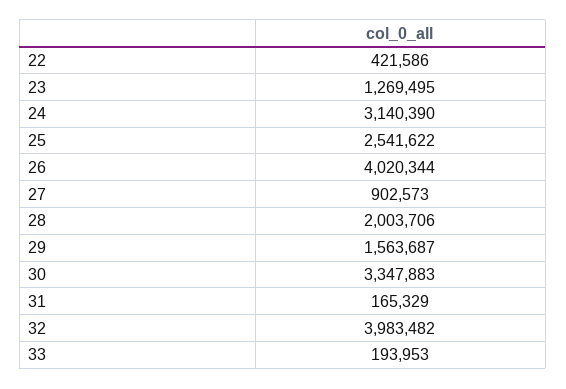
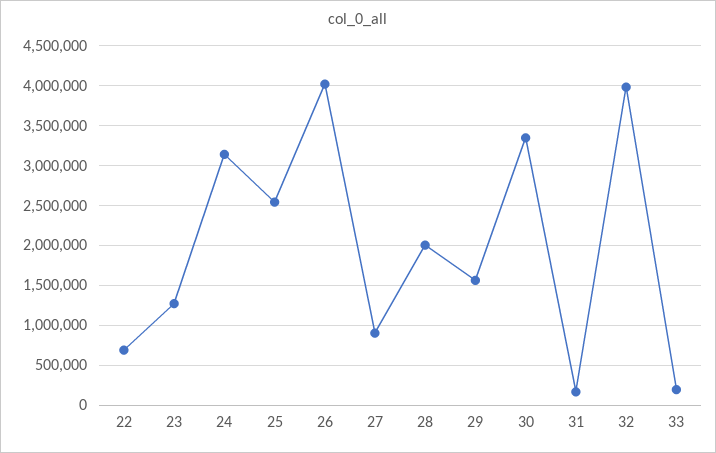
22: 421586 -> 700000

